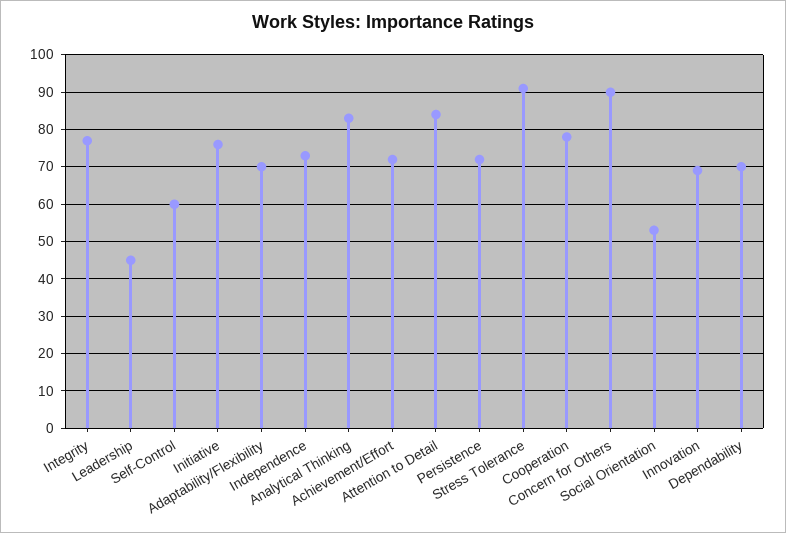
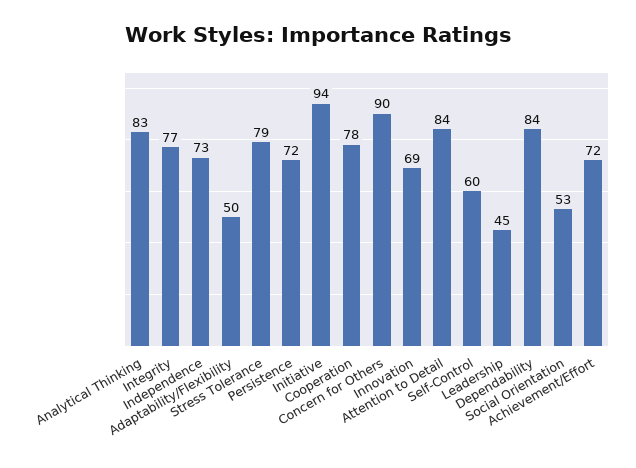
Initiative: 75 -> 94
Adaptability/Flexibility: 70 -> 50
Stress Tolerance: 90 -> 79
Dependability: 70 -> 84

